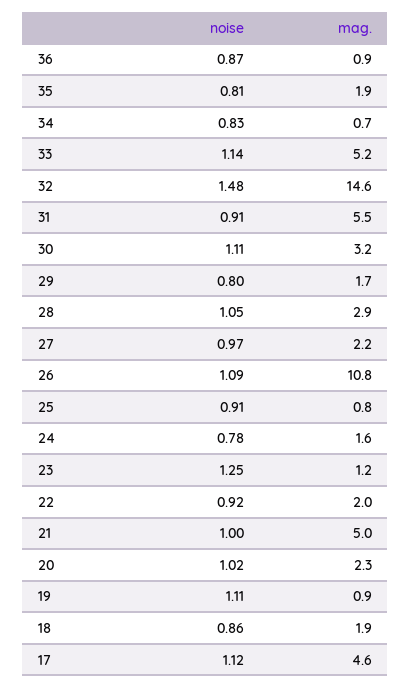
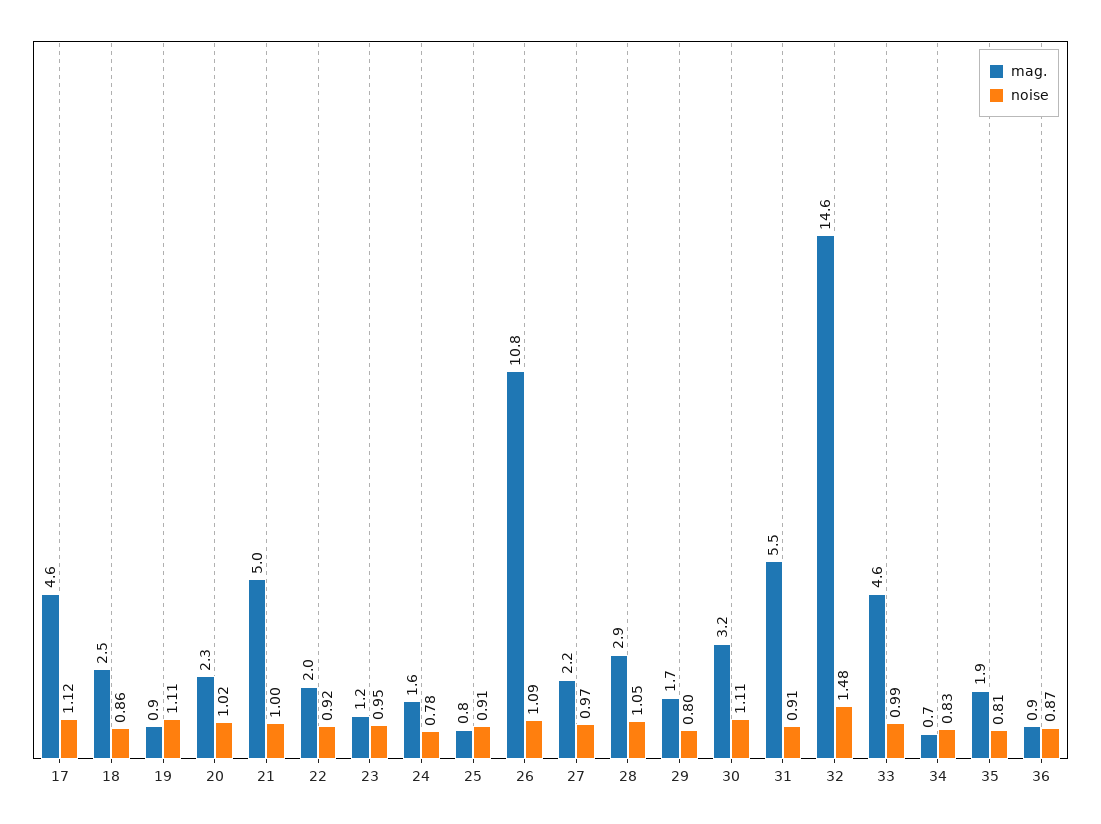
noise, 33: 1.14 -> 0.99
mag., 33: 5.2 -> 4.6
noise, 23: 1.25 -> 0.95
mag., 18: 1.9 -> 2.5

